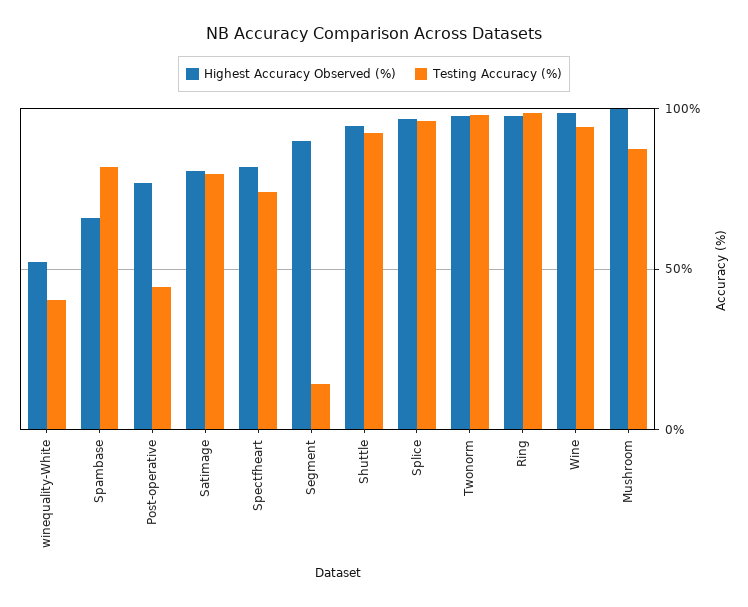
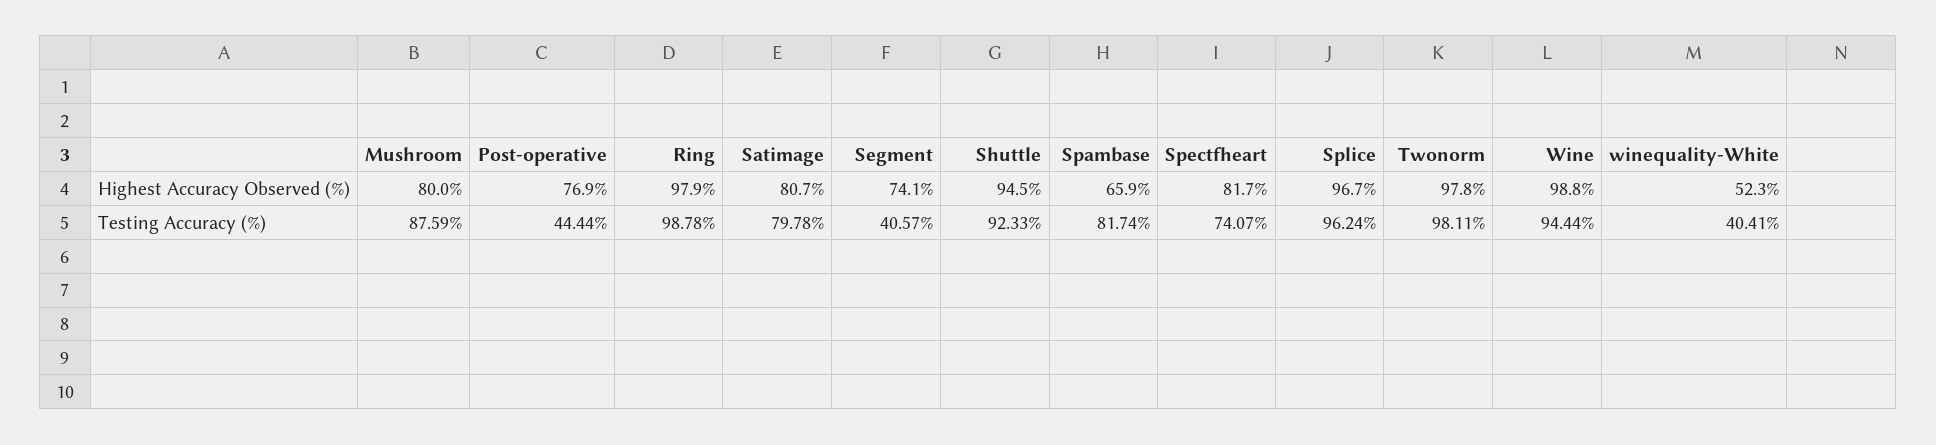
Highest Accuracy Observed (%), Segment: 90 -> 74.1
Testing Accuracy (%), Segment: 15 -> 40.57
Highest Accuracy Observed (%), Mushroom: 100 -> 80

